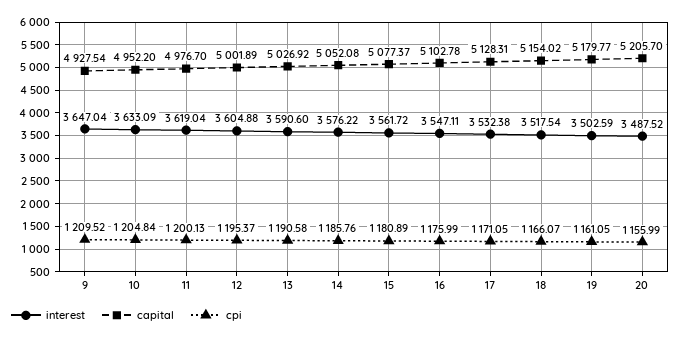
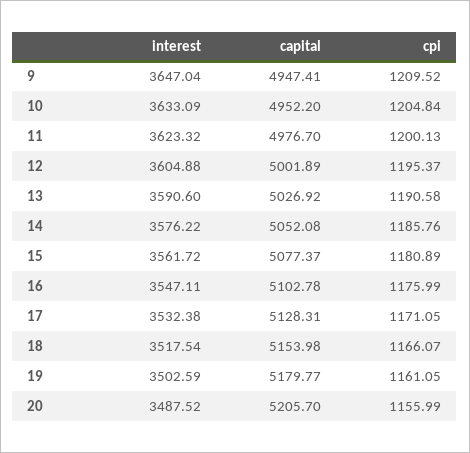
capital, 9: 4927.54 -> 4947.41
interest, 11: 3619.04 -> 3623.32
capital, 18: 5154.02 -> 5153.98

